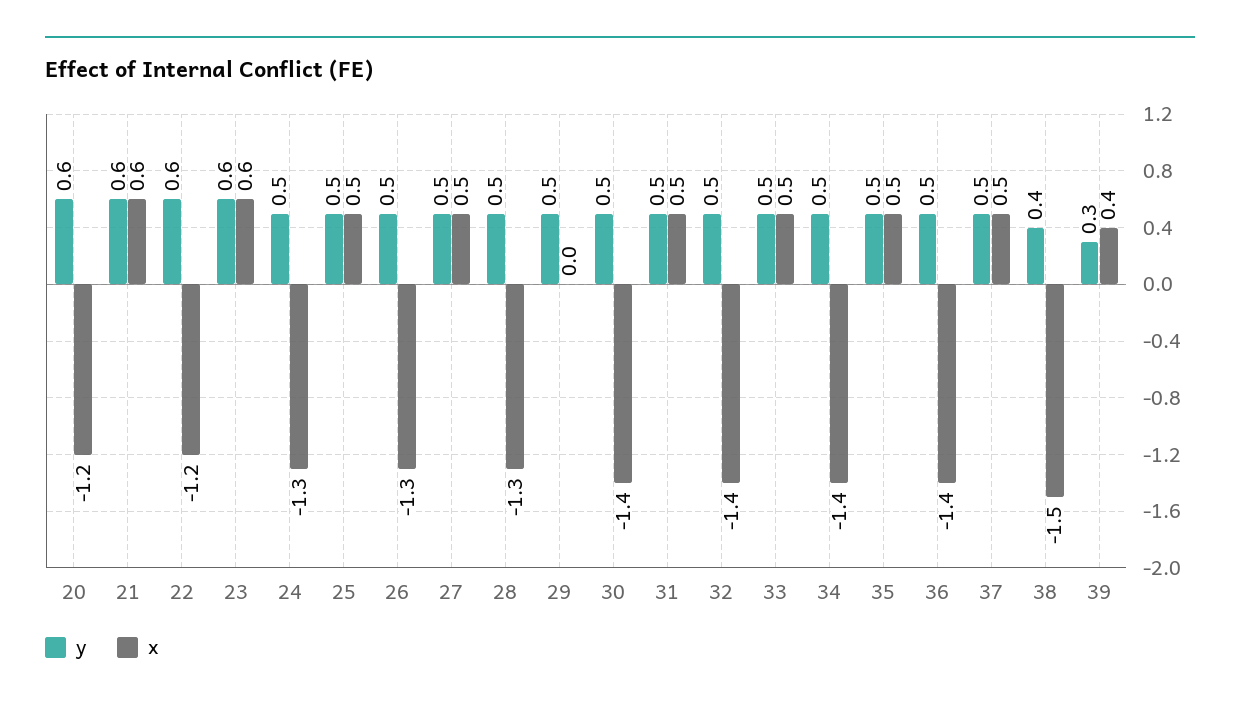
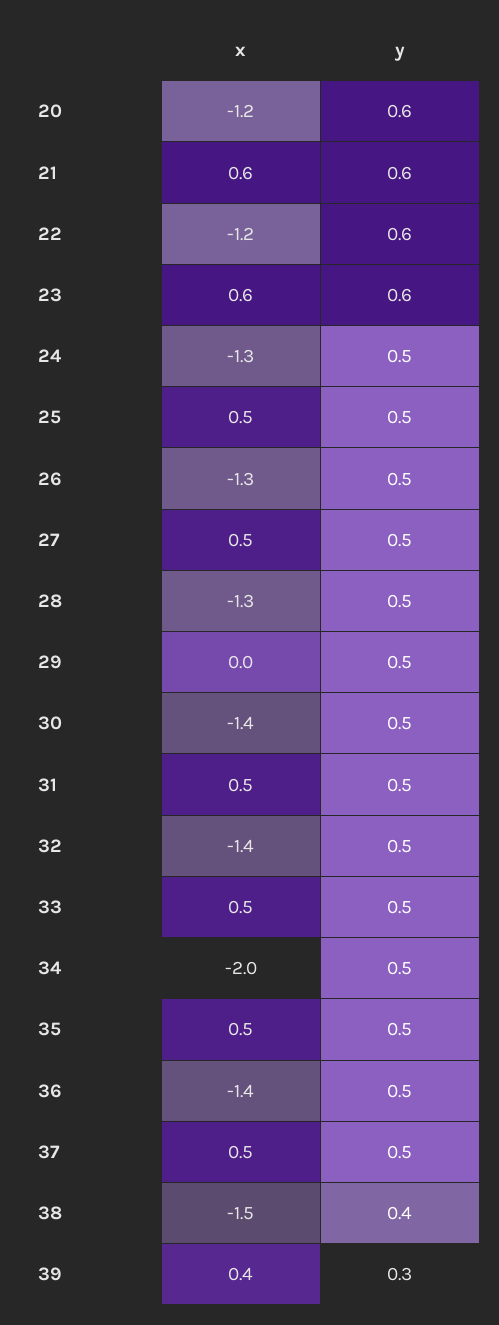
x, 34: -1.4 -> -2

